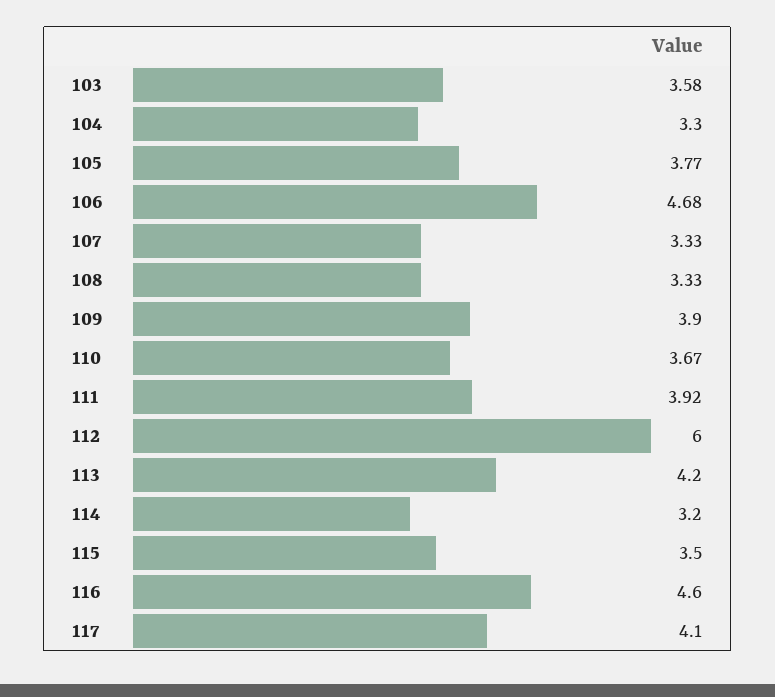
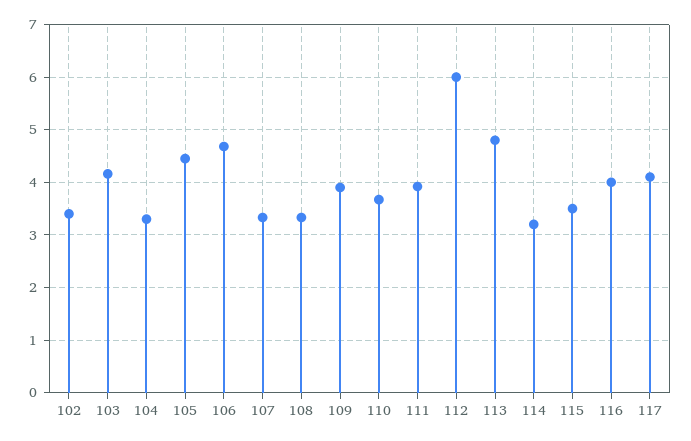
103: 3.58 -> 4.2
105: 3.77 -> 4.4
113: 4.2 -> 4.8
116: 4.6 -> 4
102: none -> 3.4

